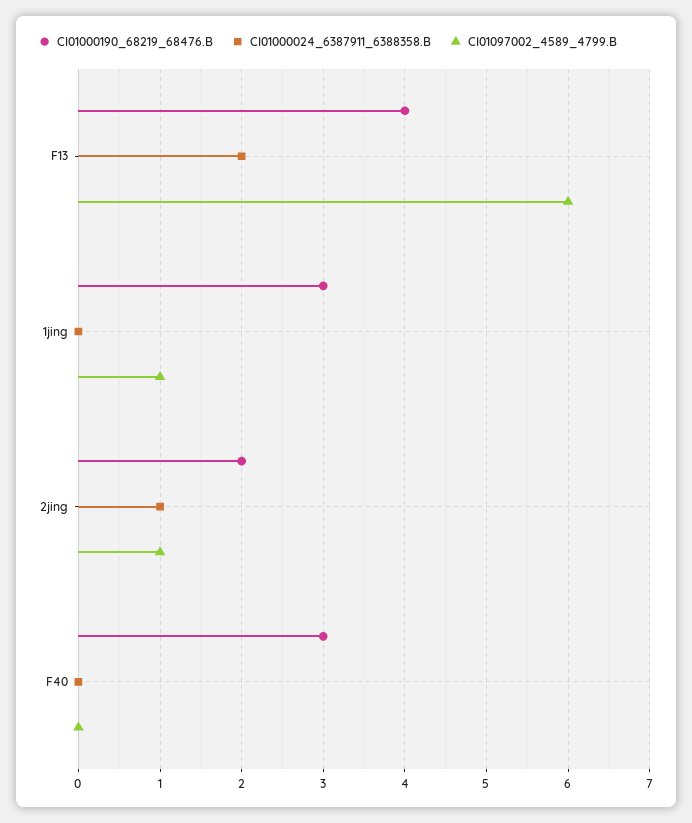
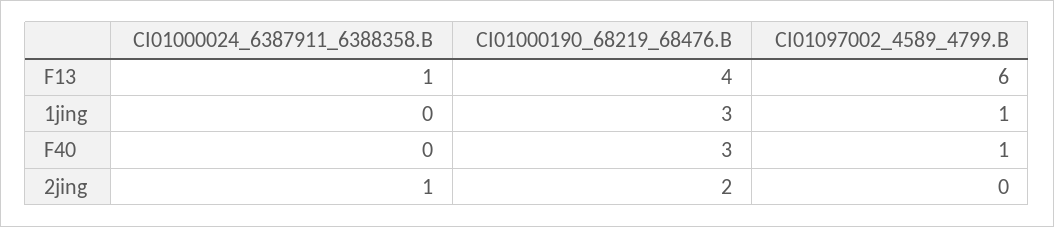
CI01000024_6387911_6388358.B, F13: 2 -> 1
CI01097002_4589_4799.B, 2jing: 1 -> 0
CI01097002_4589_4799.B, F40: 0 -> 1

